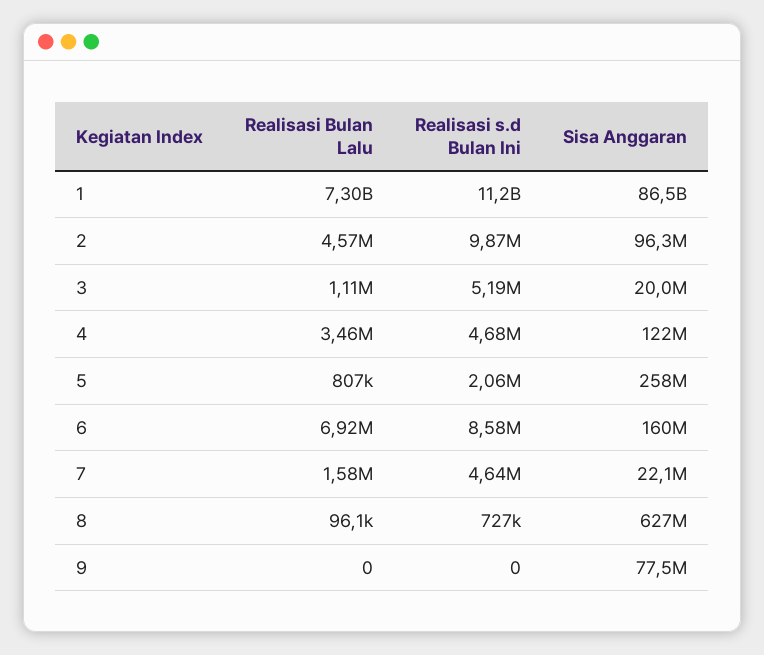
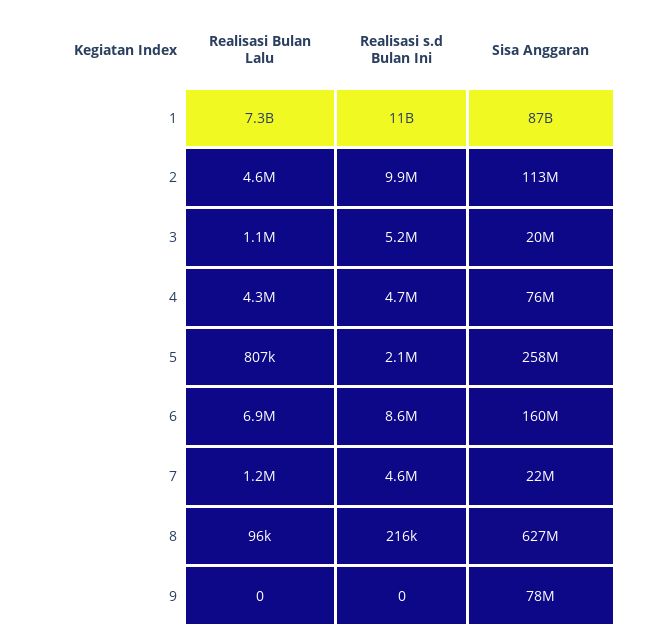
Sisa Anggaran, 2: 96300000 -> 113000000
Realisasi Bulan Lalu, 4: 3460000 -> 4300000
Sisa Anggaran, 4: 122000000 -> 76000000
Realisasi Bulan Lalu, 7: 1580000 -> 1200000
Realisasi s.d Bulan Ini, 8: 727000 -> 216000

